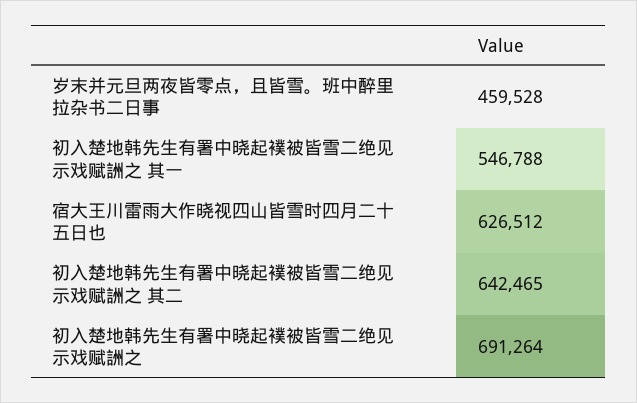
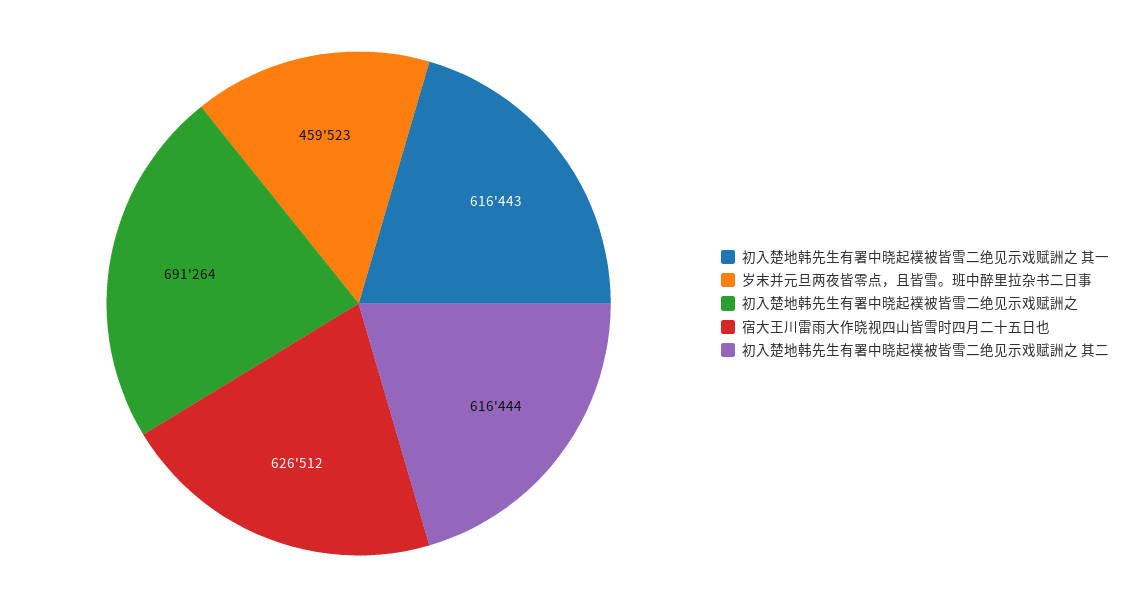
岁末并元旦两夜皆零点，且皆雪。班中醉里拉杂书二日事: 459528 -> 459523
初入楚地韩先生有署中晓起襆被皆雪二绝见示戏赋詶之 其一: 546788 -> 616443
初入楚地韩先生有署中晓起襆被皆雪二绝见示戏赋詶之 其二: 642465 -> 616444

